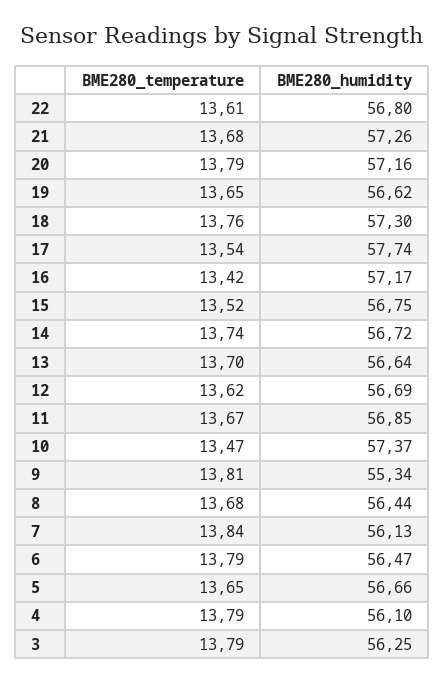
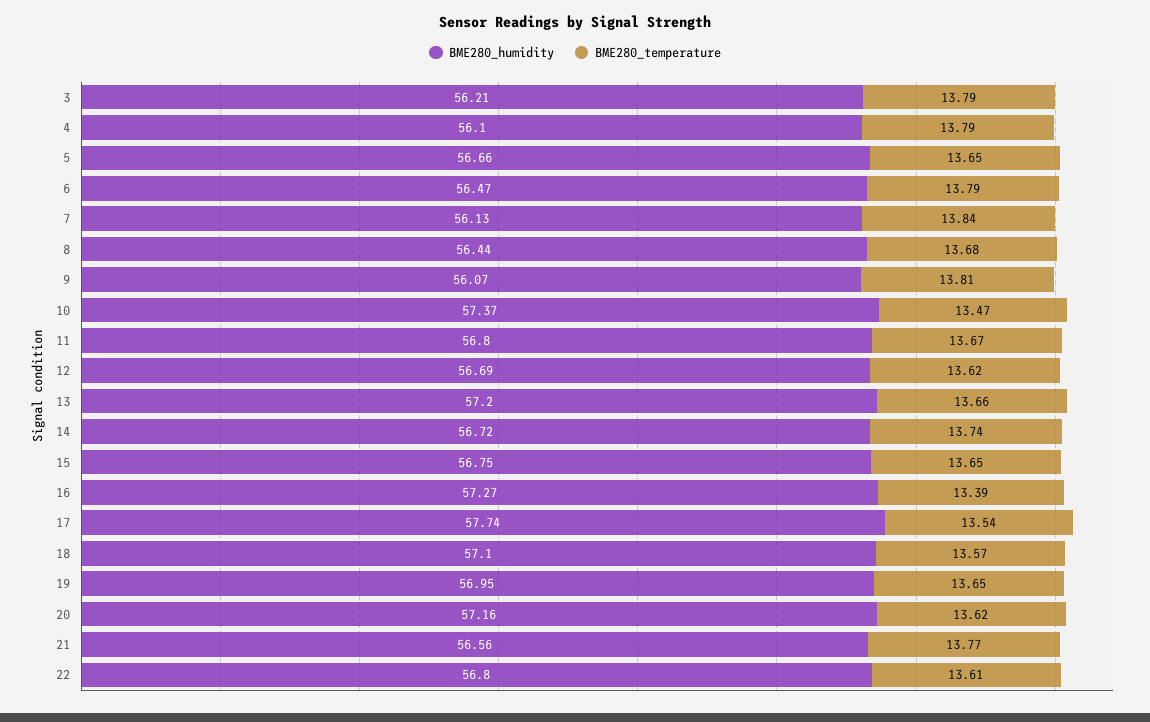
BME280_temperature, 21: 13.68 -> 13.77
BME280_humidity, 21: 57.26 -> 56.56
BME280_temperature, 20: 13.79 -> 13.62
BME280_humidity, 19: 56.62 -> 56.95
BME280_temperature, 18: 13.76 -> 13.57
BME280_humidity, 18: 57.3 -> 57.1
BME280_temperature, 16: 13.42 -> 13.39
BME280_humidity, 16: 57.17 -> 57.27
BME280_temperature, 15: 13.52 -> 13.65
BME280_temperature, 13: 13.7 -> 13.66
BME280_humidity, 13: 56.64 -> 57.2
BME280_humidity, 11: 56.85 -> 56.8
BME280_humidity, 9: 55.34 -> 56.07
BME280_humidity, 3: 56.25 -> 56.21

